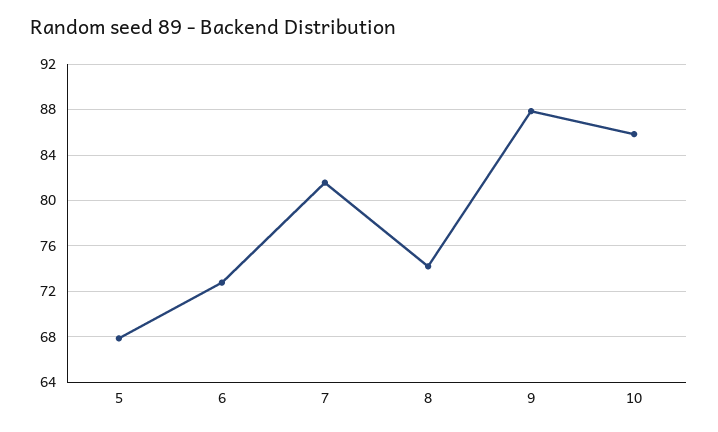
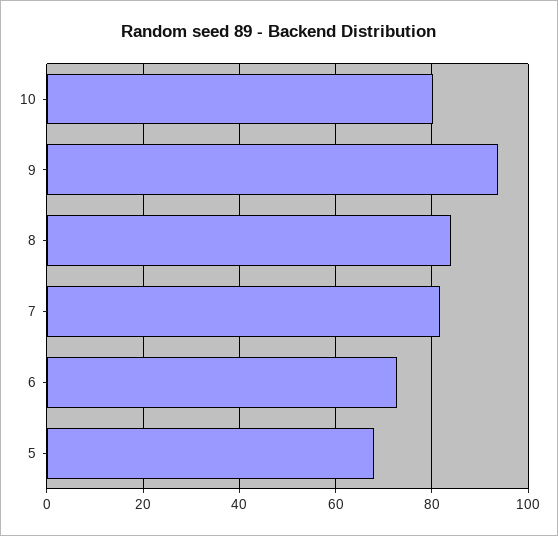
8: 74 -> 84
9: 88 -> 94
10: 86 -> 80

